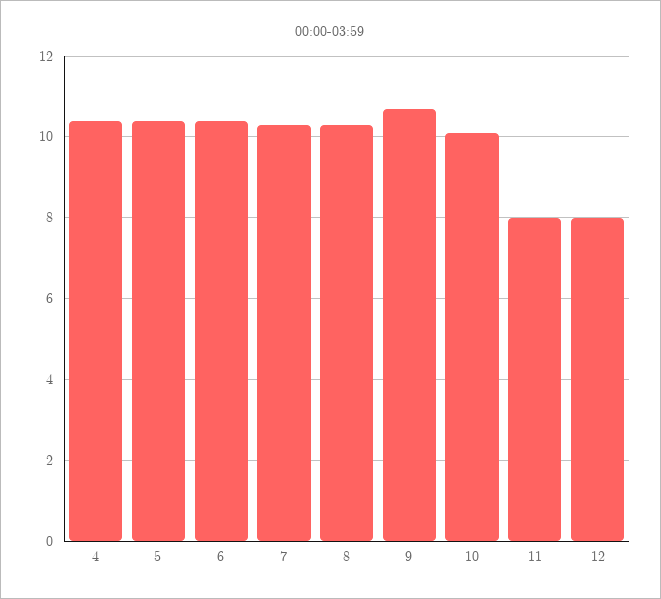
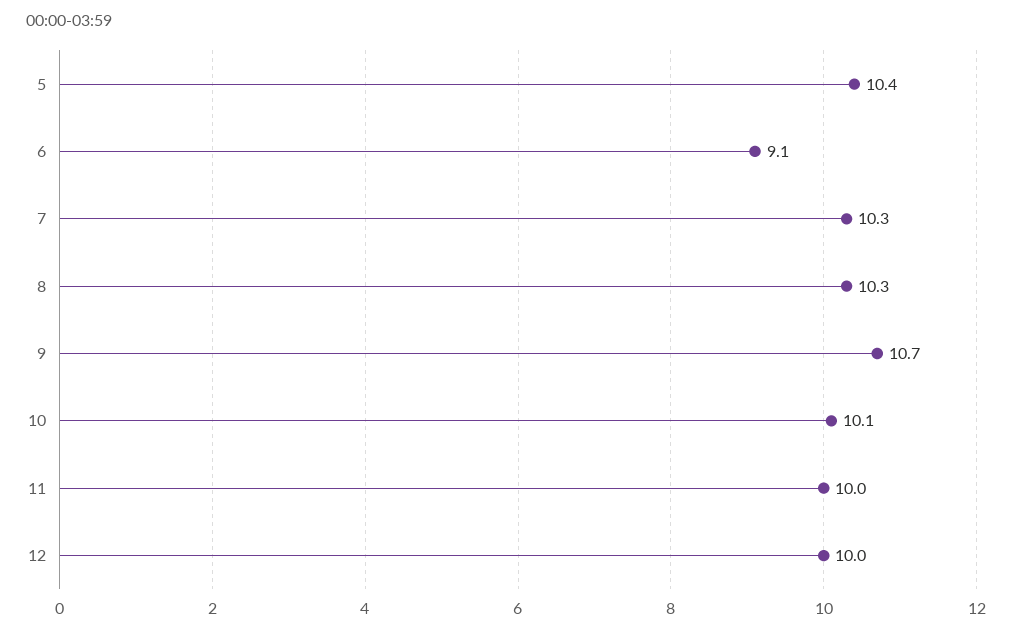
4: 10.5 -> none
6: 10.5 -> 9.1
11: 8 -> 10
12: 8 -> 10

